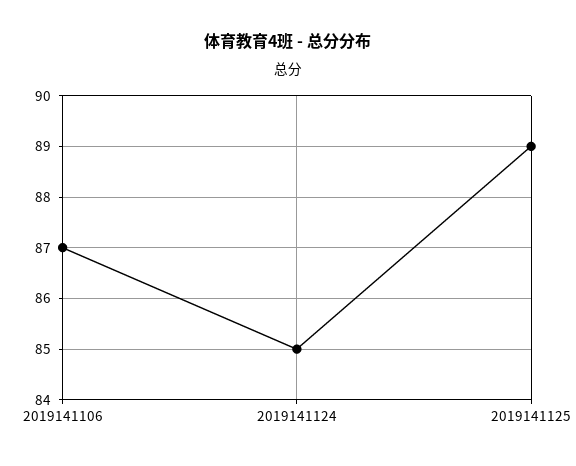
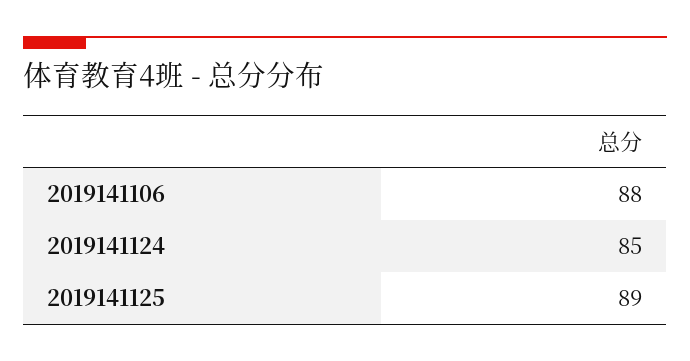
2019141106: 87 -> 88

